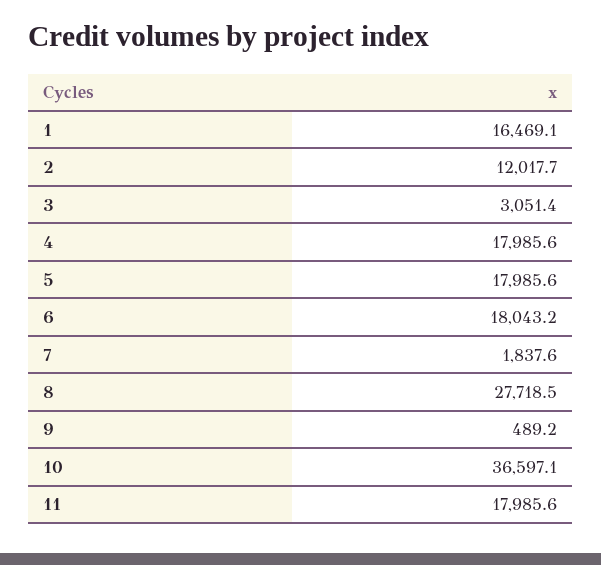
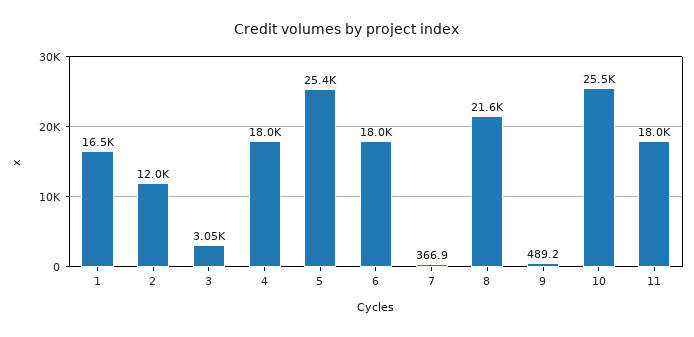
5: 17985.6 -> 25400
7: 1837.6 -> 366.9
8: 27718.5 -> 21600
10: 36597.1 -> 25500

